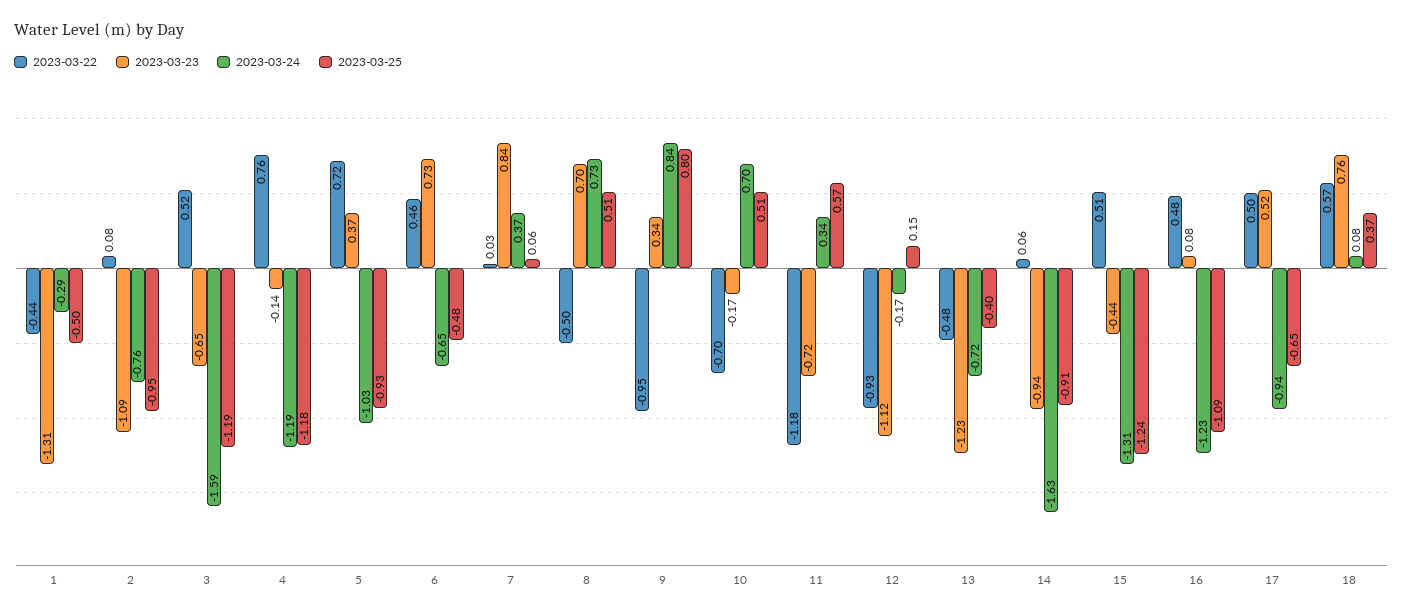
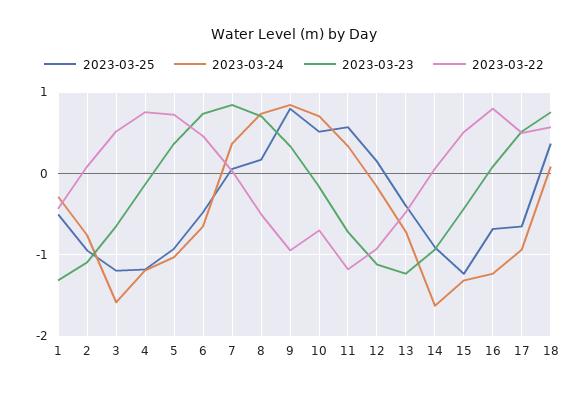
2023-03-25, 8: 0.51 -> 0.2
2023-03-22, 16: 0.48 -> 0.8
2023-03-25, 16: -1.09 -> -0.7

